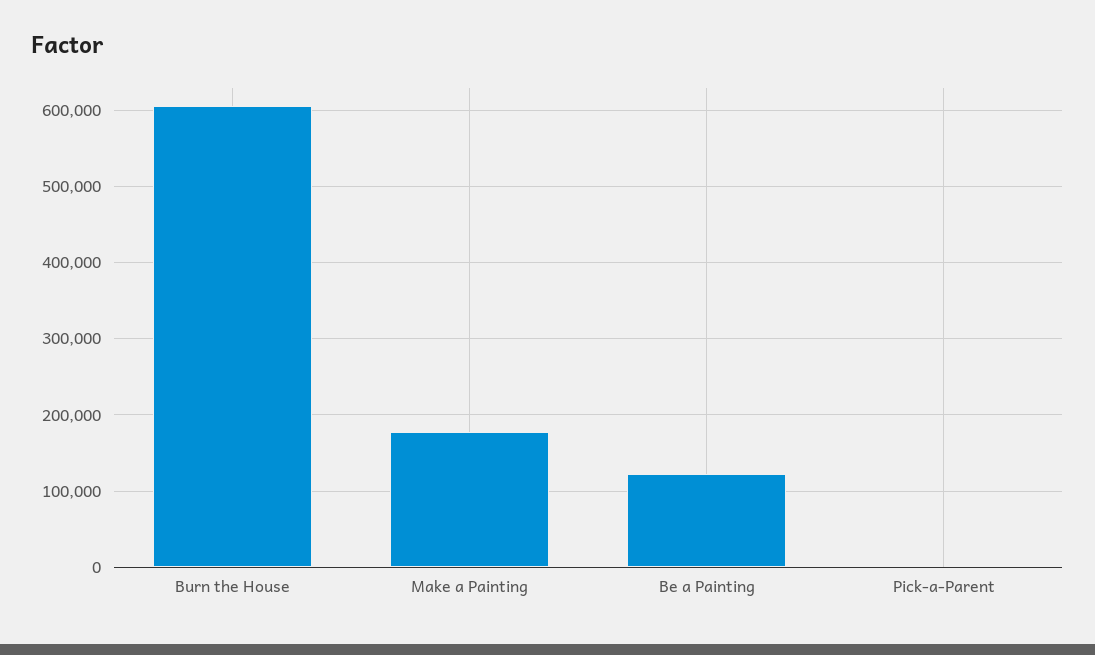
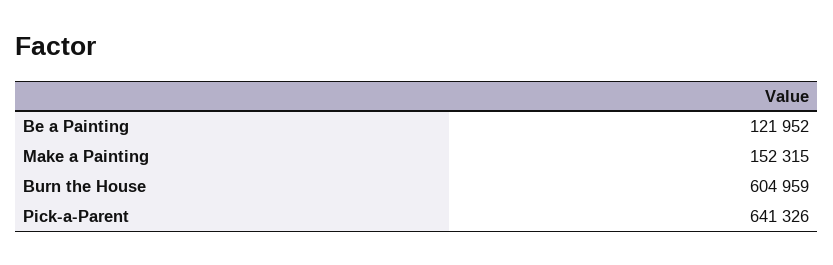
Make a Painting: 180000 -> 152315
Pick-a-Parent: 0 -> 641326

